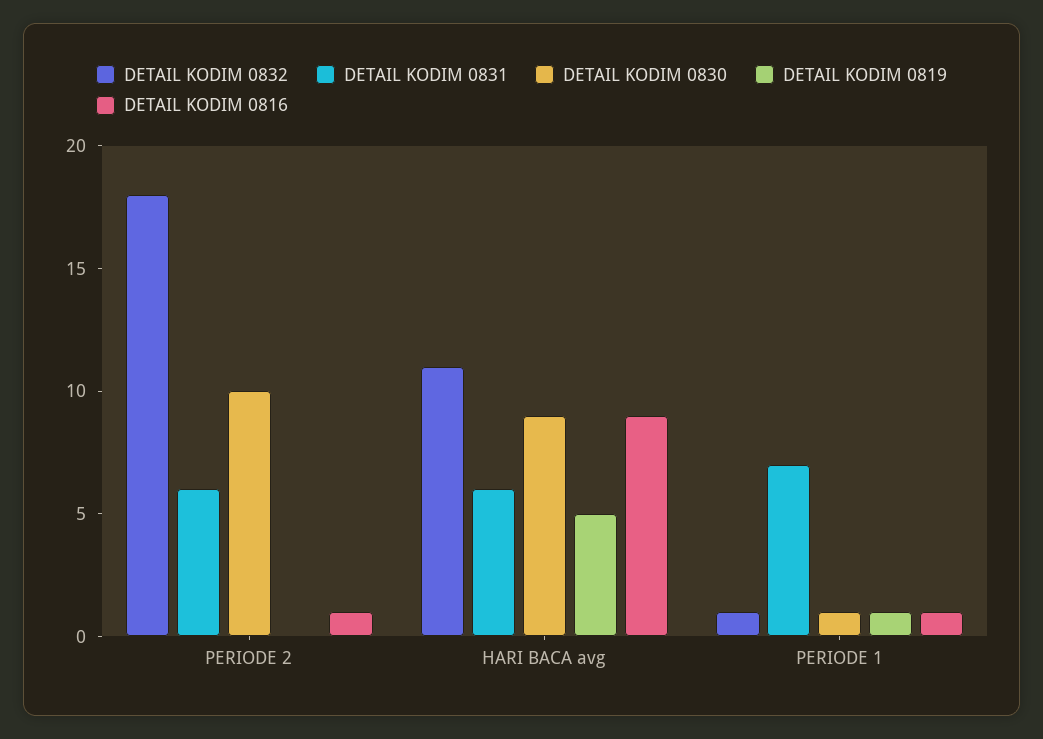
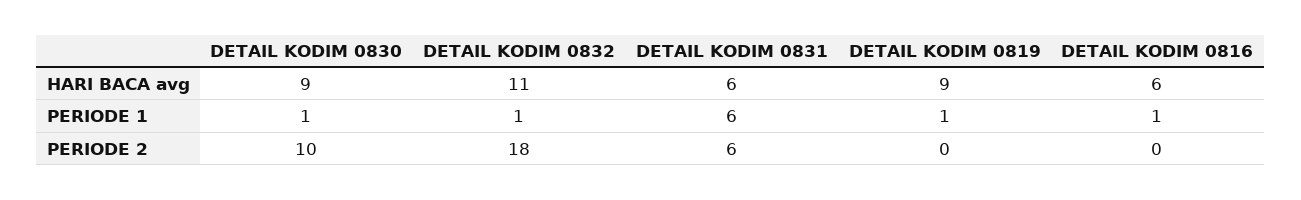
DETAIL KODIM 0816, PERIODE 2: 1 -> 0
DETAIL KODIM 0819, HARI BACA avg: 5 -> 9
DETAIL KODIM 0816, HARI BACA avg: 9 -> 6
DETAIL KODIM 0831, PERIODE 1: 7 -> 6

